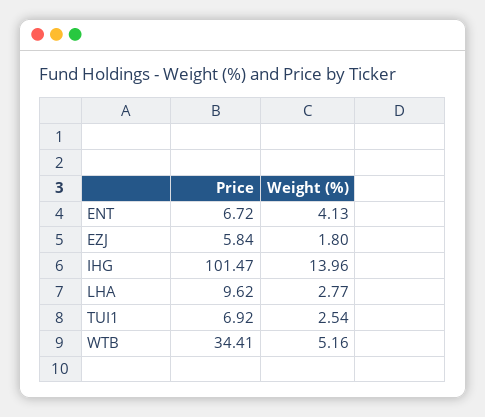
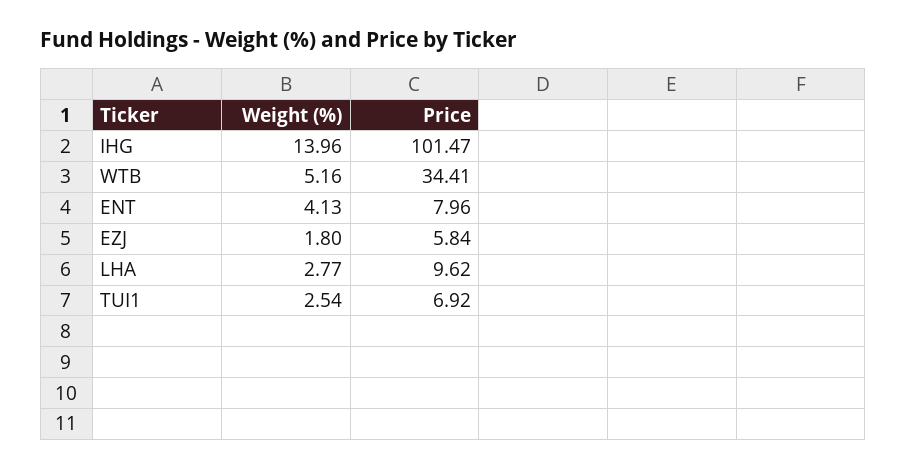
Price, ENT: 6.72 -> 7.96

